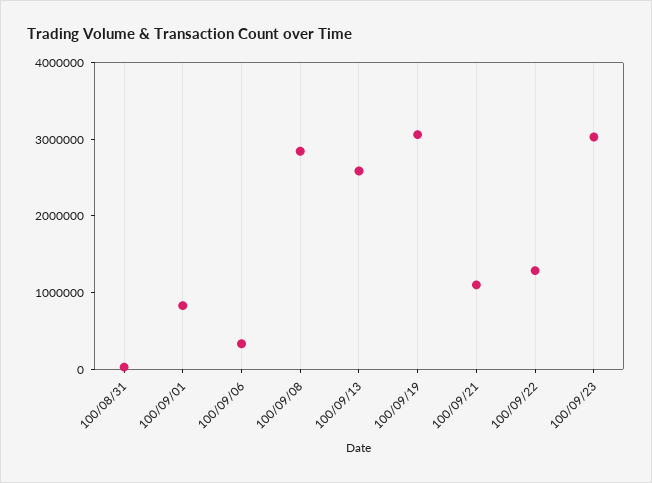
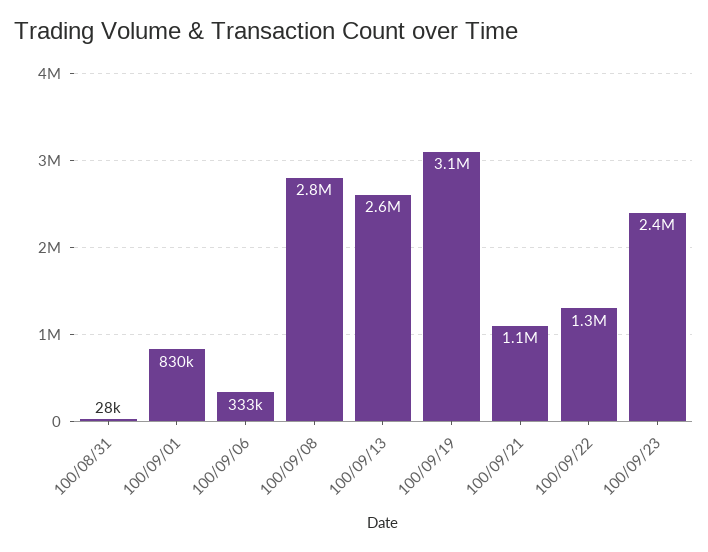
100/09/23: 3000000 -> 2400000

